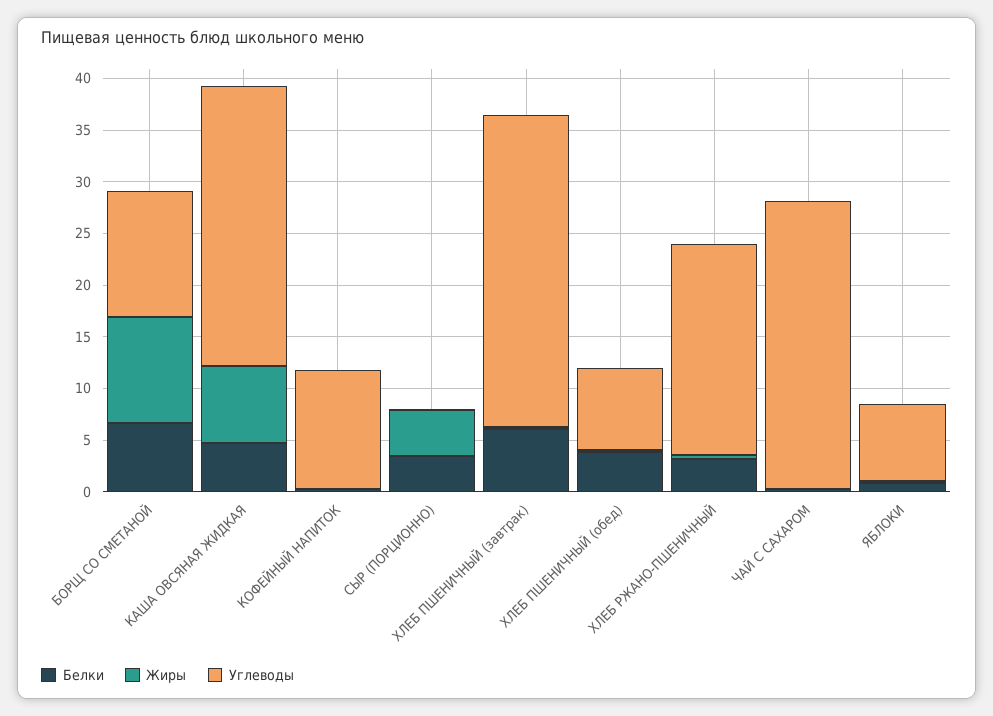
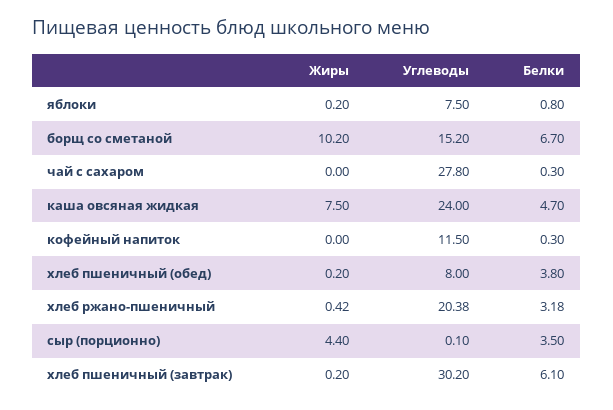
Углеводы, БОРЩ СО СМЕТАНОЙ: 12 -> 15.2
Углеводы, КАША ОВСЯНАЯ ЖИДКАЯ: 27 -> 24

